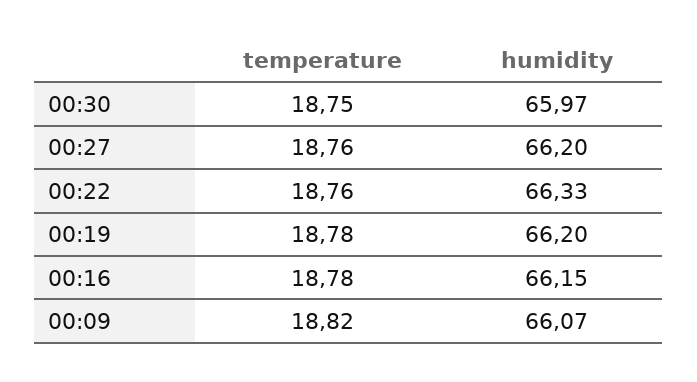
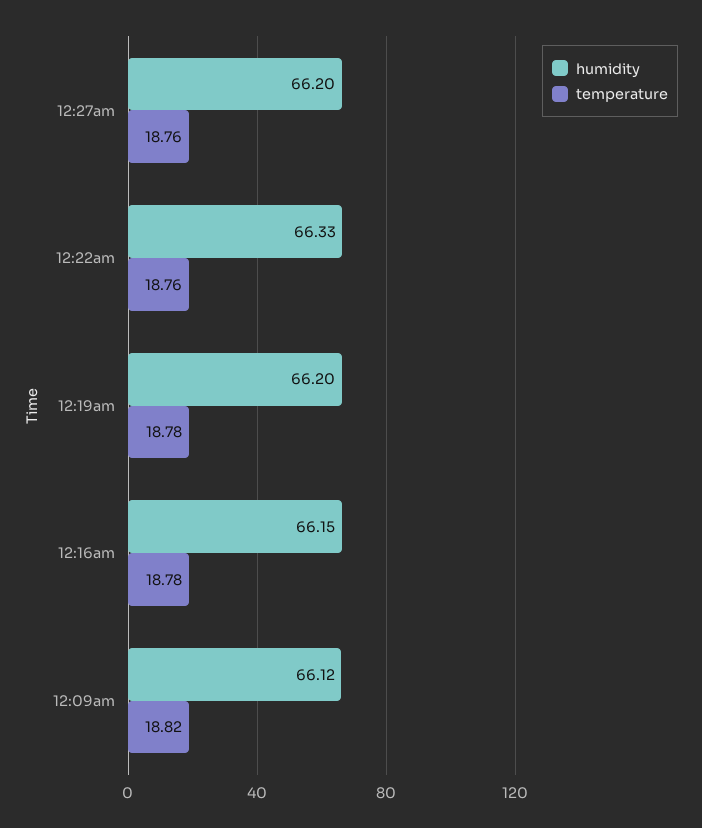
temperature, 00:30: 18.75 -> none
humidity, 00:30: 65.97 -> none
humidity, 00:09: 66.07 -> 66.12

